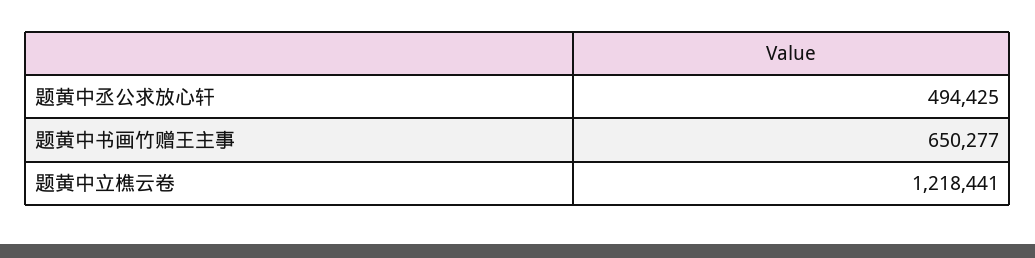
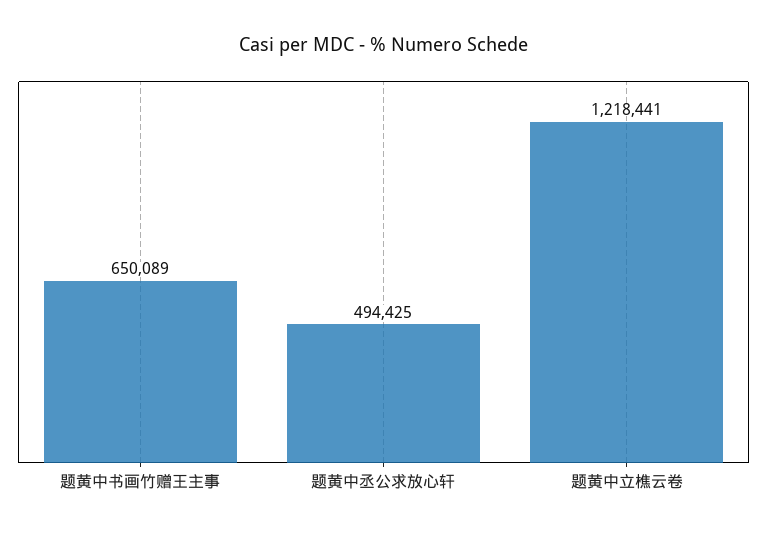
题黄中书画竹赠王主事: 650277 -> 650089

